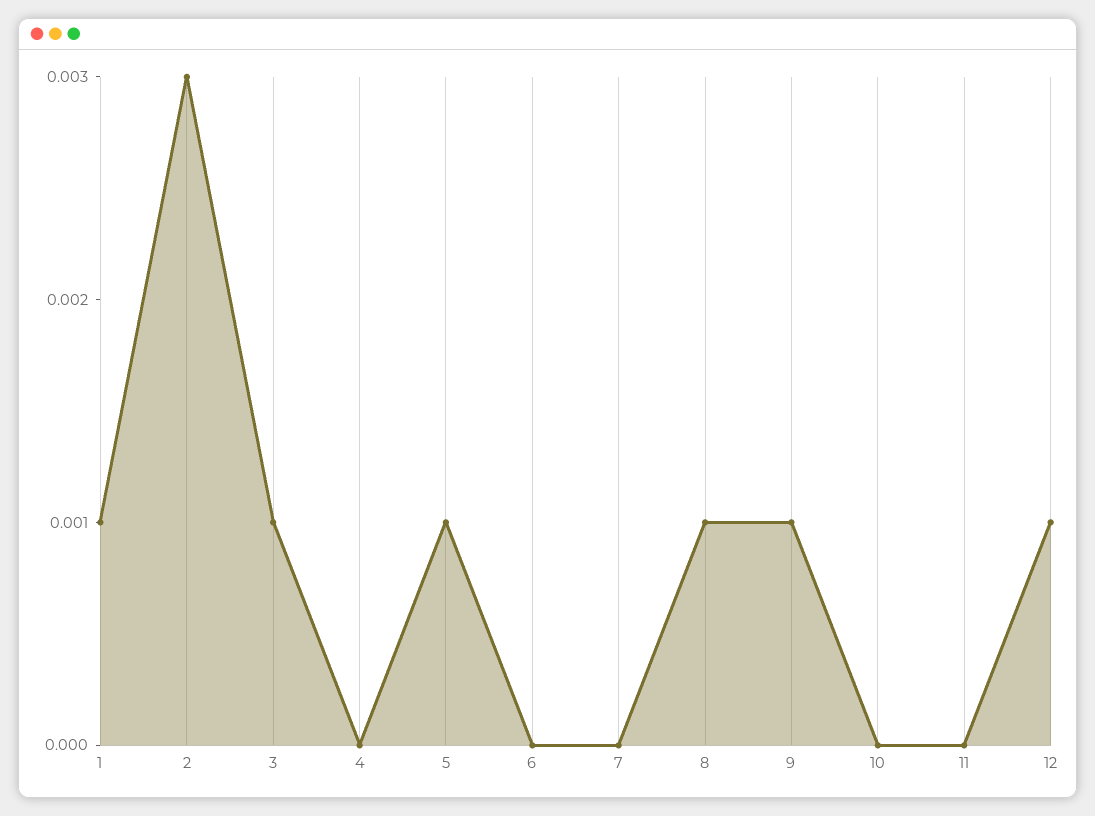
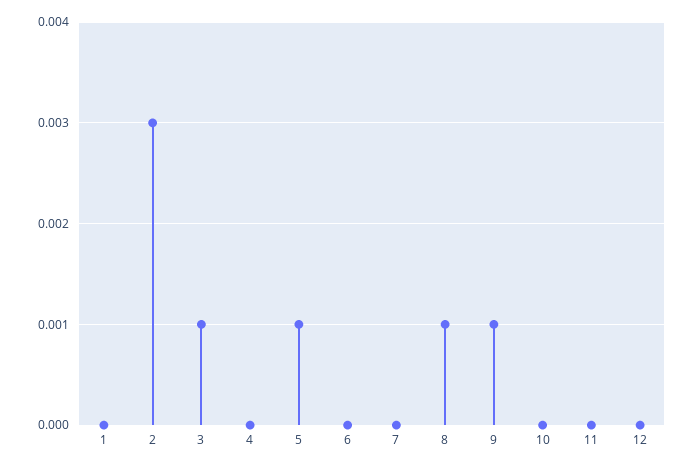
1: 0.001 -> 0
12: 0.001 -> 0

